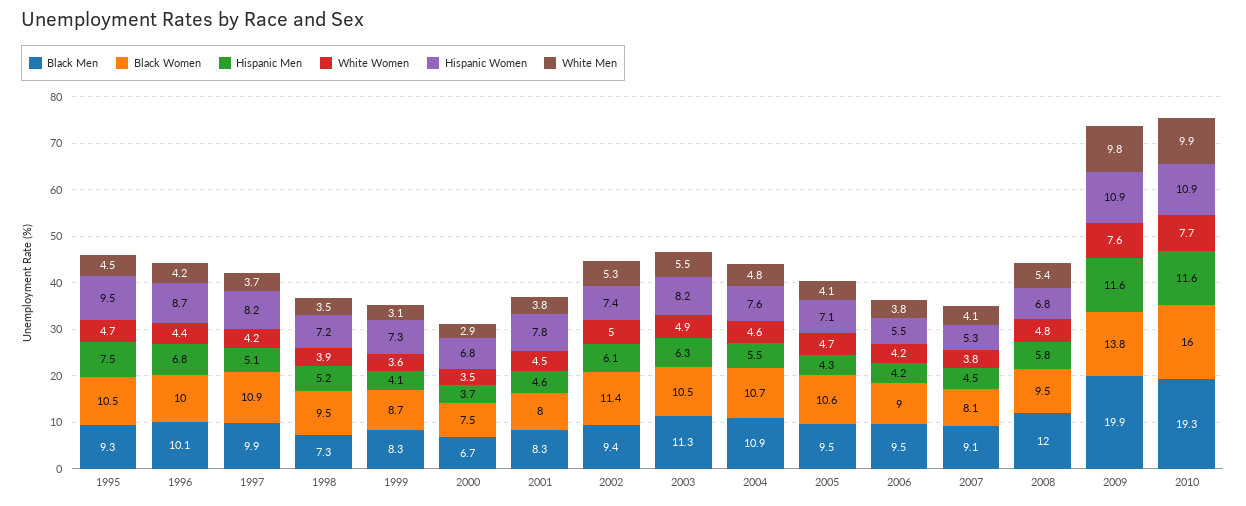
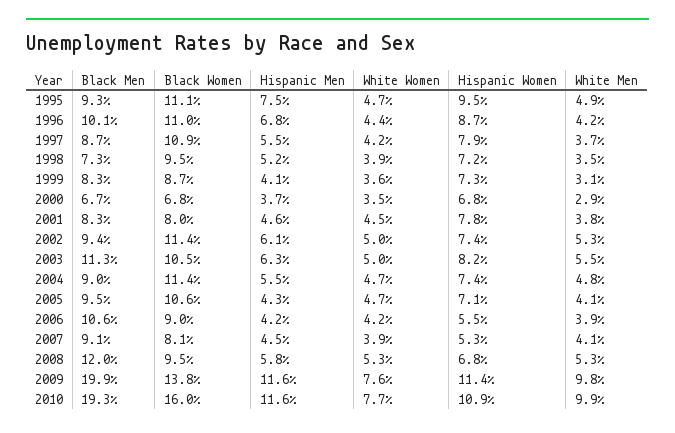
Black Women, 1995: 10.5 -> 11.1
White Men, 1995: 4.5 -> 4.9
Black Women, 1996: 10 -> 11
Black Men, 1997: 9.9 -> 8.7
Hispanic Men, 1997: 5.1 -> 5.5
Hispanic Women, 1997: 8.2 -> 7.9
Black Women, 2000: 7.5 -> 6.8
White Women, 2003: 4.9 -> 5
Black Men, 2004: 10.9 -> 9
Black Women, 2004: 10.7 -> 11.4
White Women, 2004: 4.6 -> 4.7
Hispanic Women, 2004: 7.6 -> 7.4
Black Men, 2006: 9.5 -> 10.6
White Men, 2006: 3.8 -> 3.9
White Women, 2007: 3.8 -> 3.9
White Women, 2008: 4.8 -> 5.3
White Men, 2008: 5.4 -> 5.3
Hispanic Women, 2009: 10.9 -> 11.4

